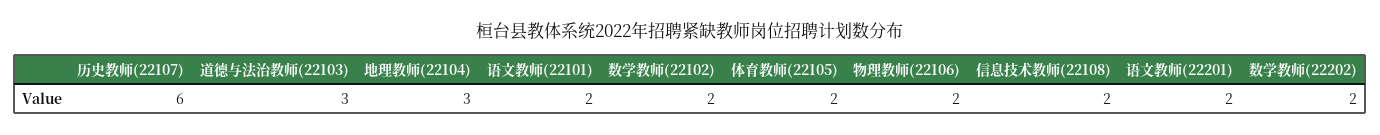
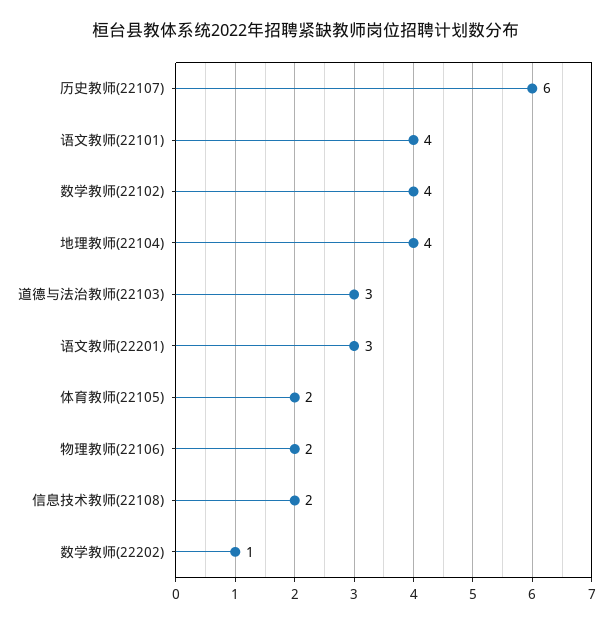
地理教师(22104): 3 -> 4
语文教师(22101): 2 -> 4
数学教师(22102): 2 -> 4
语文教师(22201): 2 -> 3
数学教师(22202): 2 -> 1

